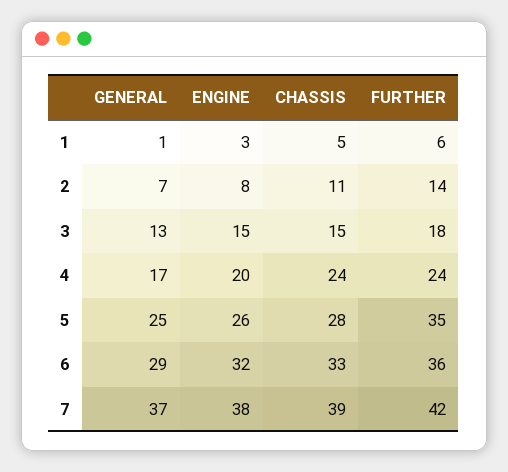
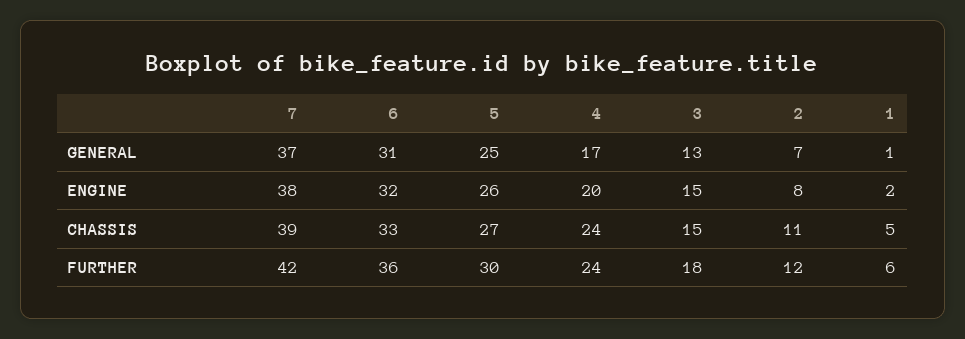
ENGINE, 1: 3 -> 2
FURTHER, 2: 14 -> 12
CHASSIS, 5: 28 -> 27
FURTHER, 5: 35 -> 30
GENERAL, 6: 29 -> 31

